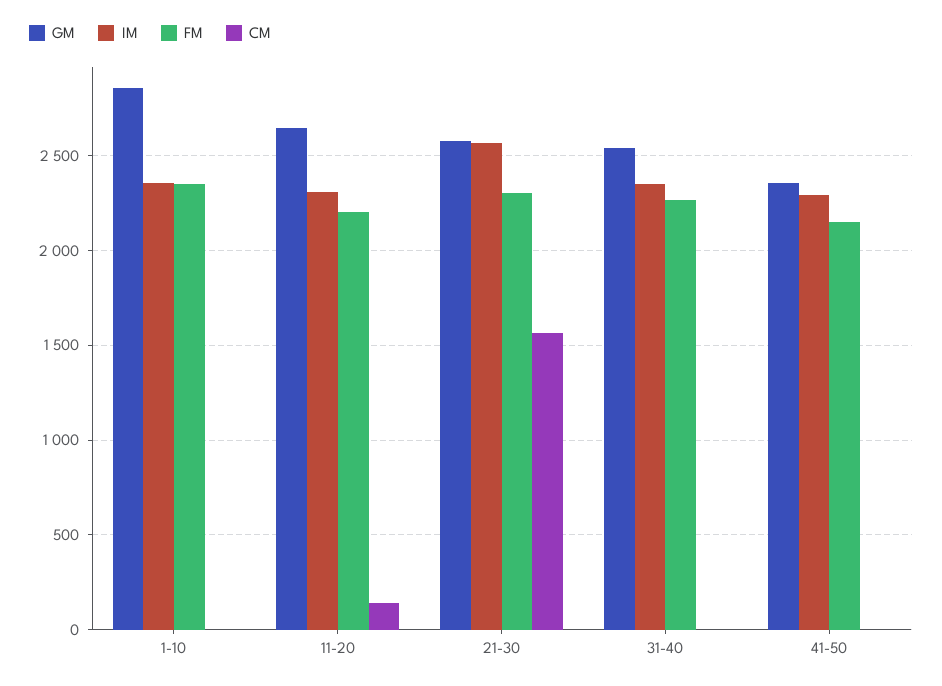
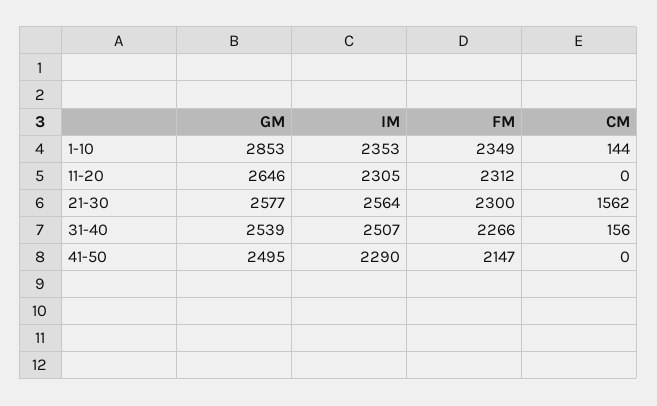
CM, 1-10: 0 -> 144
FM, 11-20: 2200 -> 2312
CM, 11-20: 150 -> 0
IM, 31-40: 2350 -> 2507
CM, 31-40: 0 -> 156
GM, 41-50: 2350 -> 2495

